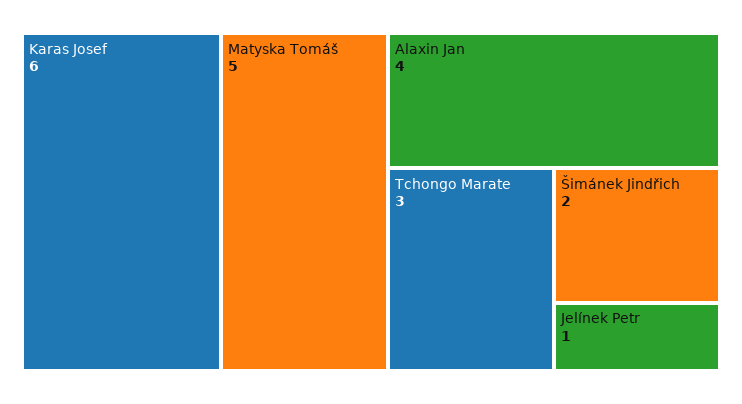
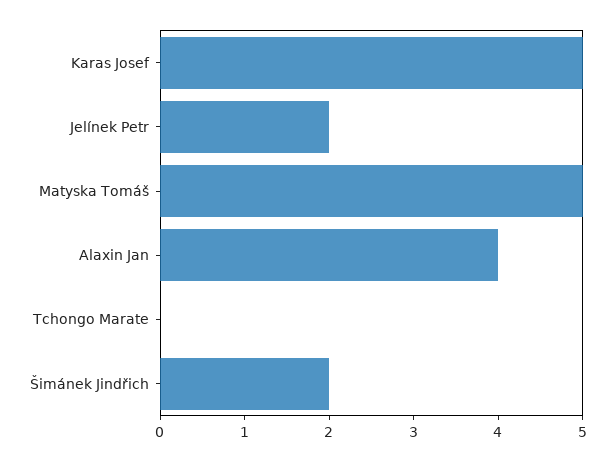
Karas Josef: 6 -> 5
Tchongo Marate: 3 -> 0
Jelínek Petr: 1 -> 2

